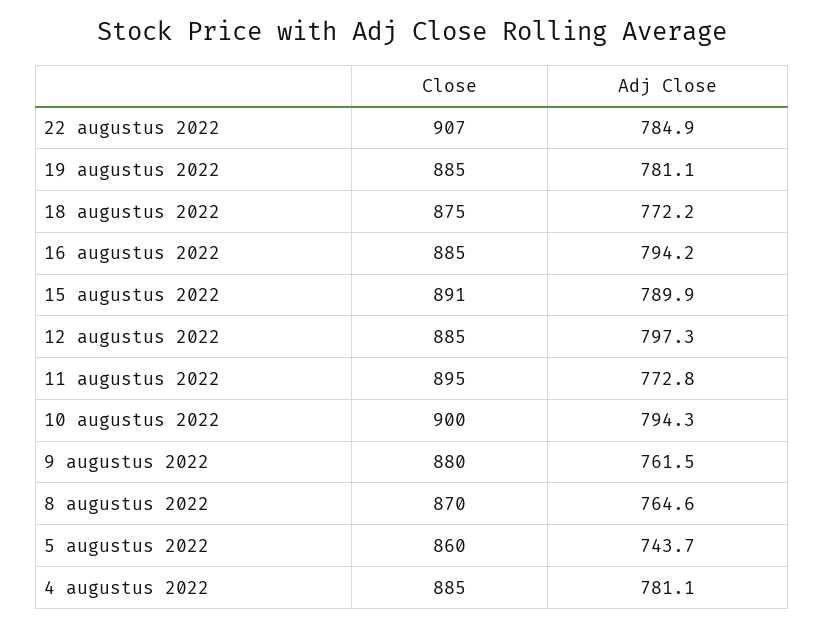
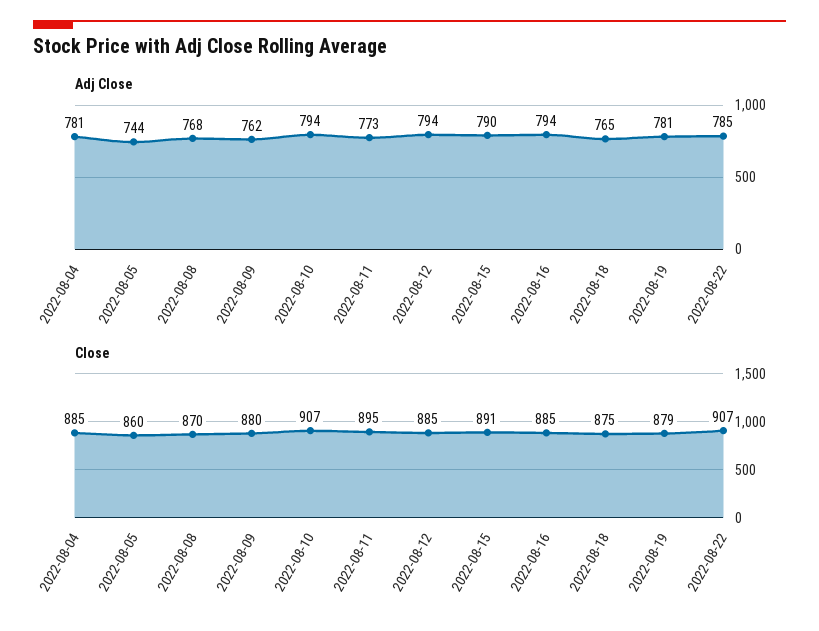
Close, 19 augustus 2022: 885 -> 879
Adj Close, 18 augustus 2022: 772.2 -> 765
Adj Close, 12 augustus 2022: 797.3 -> 794
Close, 10 augustus 2022: 900 -> 907
Adj Close, 8 augustus 2022: 764.6 -> 768

